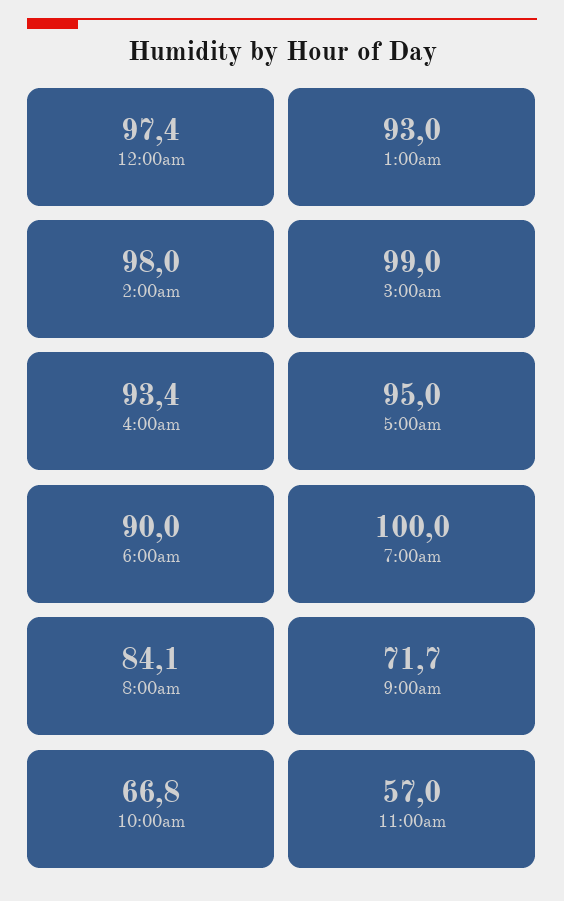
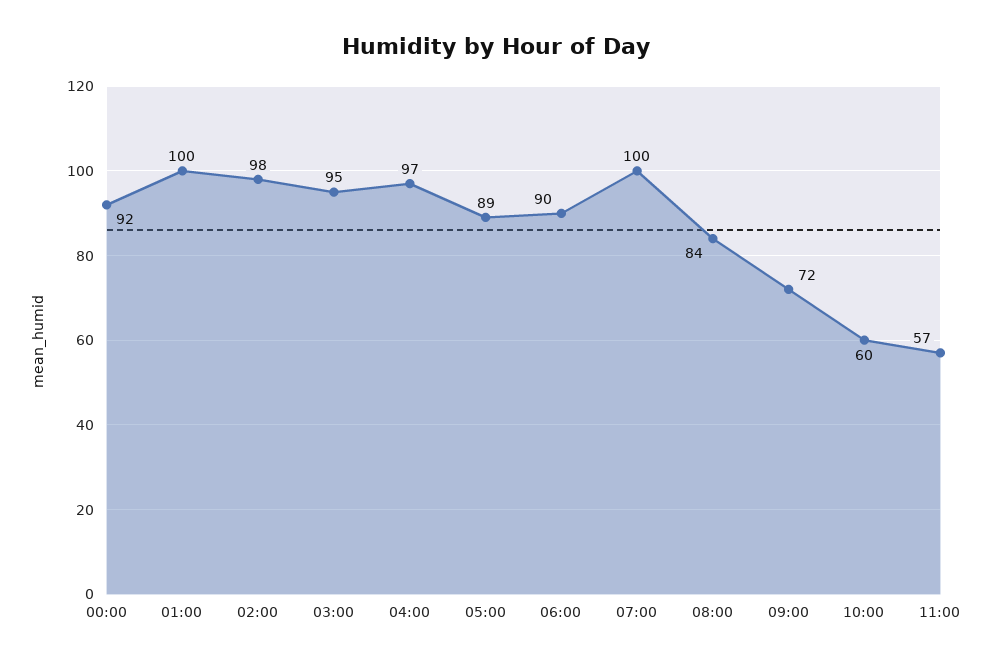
12:00am: 97.4 -> 92
1:00am: 93 -> 100
3:00am: 99 -> 95
4:00am: 93.4 -> 97
5:00am: 95 -> 89
10:00am: 66.8 -> 60

